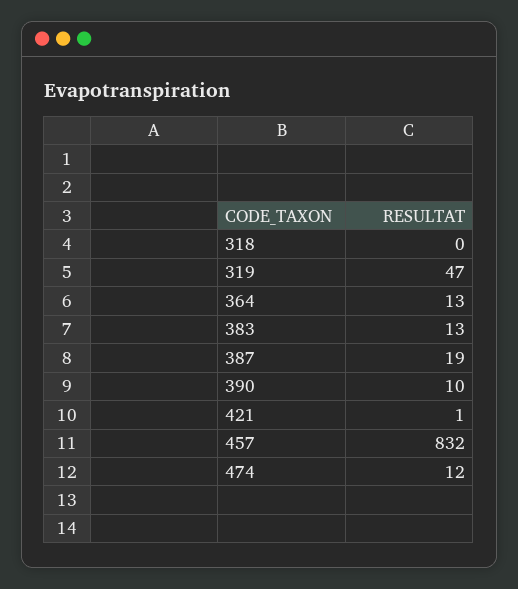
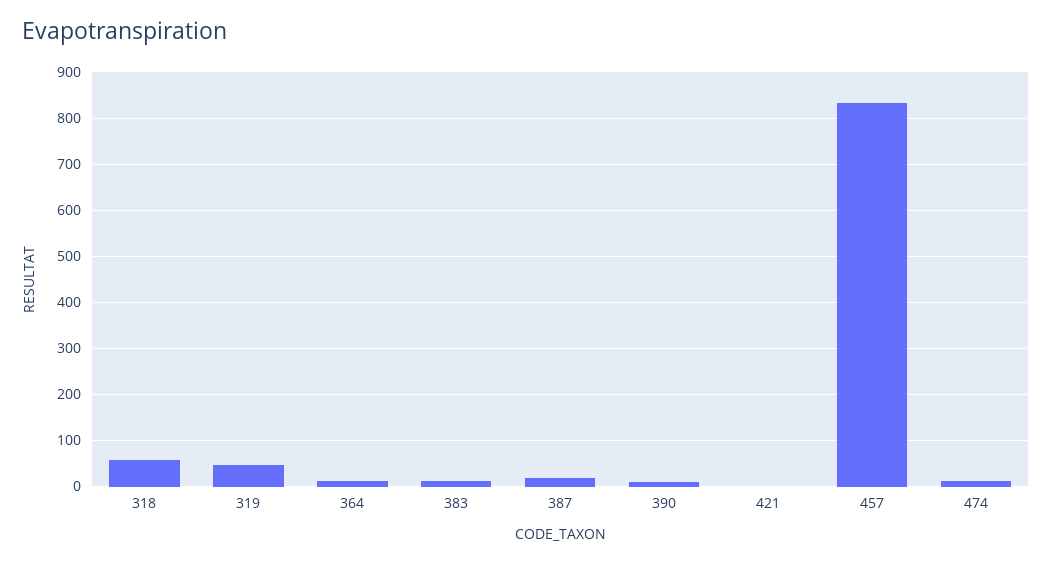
318: 0 -> 60

